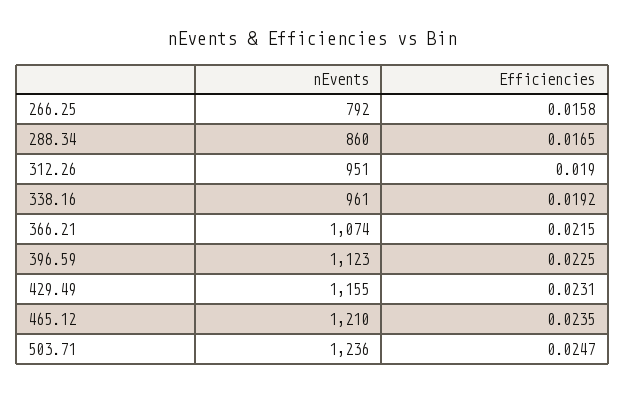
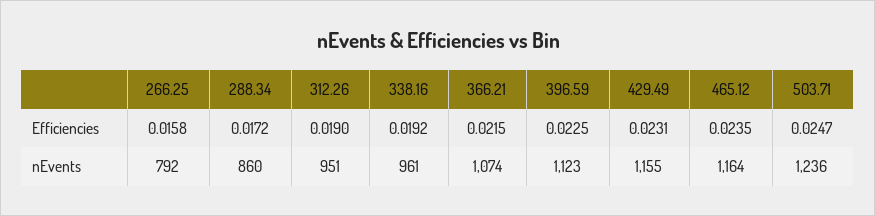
Efficiencies, 288.34: 0.0165 -> 0.0172
nEvents, 465.12: 1210 -> 1164

